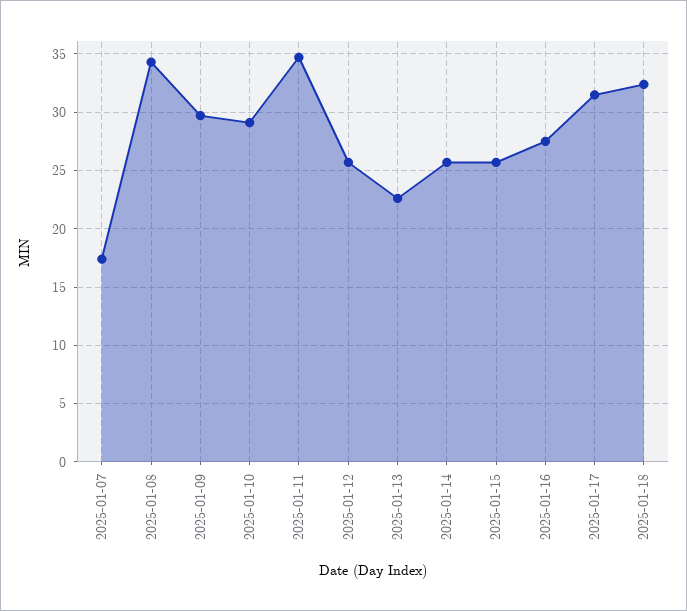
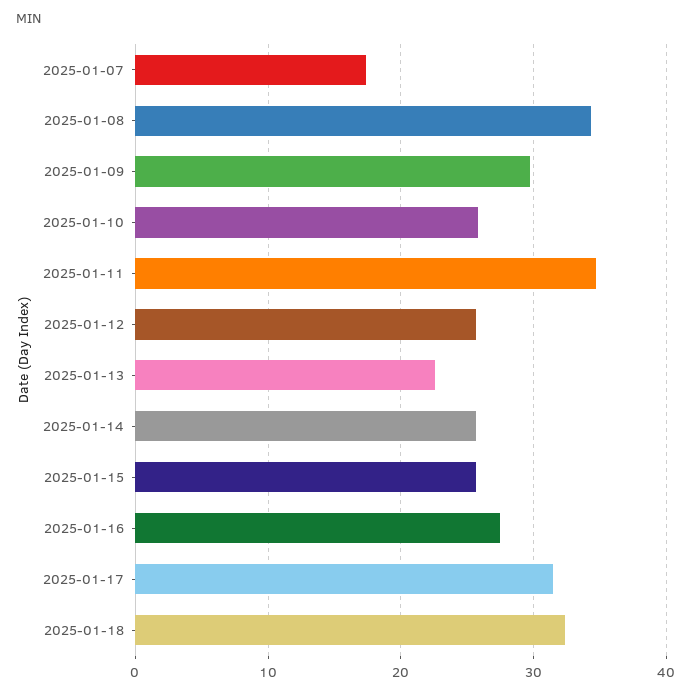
2025-01-10: 29 -> 26

